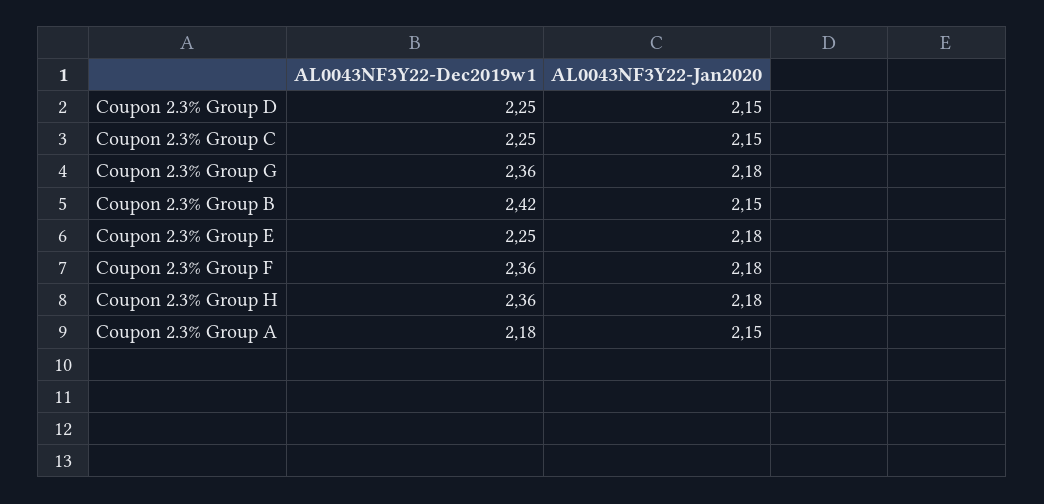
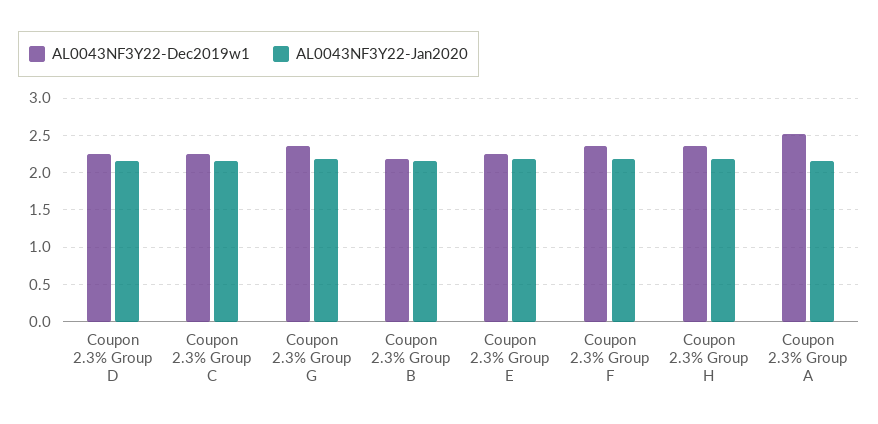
AL0043NF3Y22-Dec2019w1, Coupon 2.3% Group B: 2.42 -> 2.2
AL0043NF3Y22-Dec2019w1, Coupon 2.3% Group A: 2.18 -> 2.5

